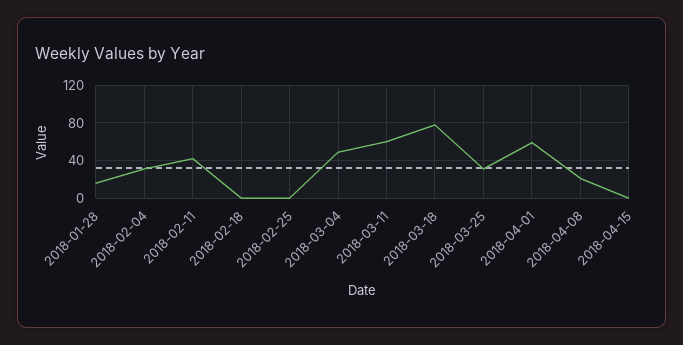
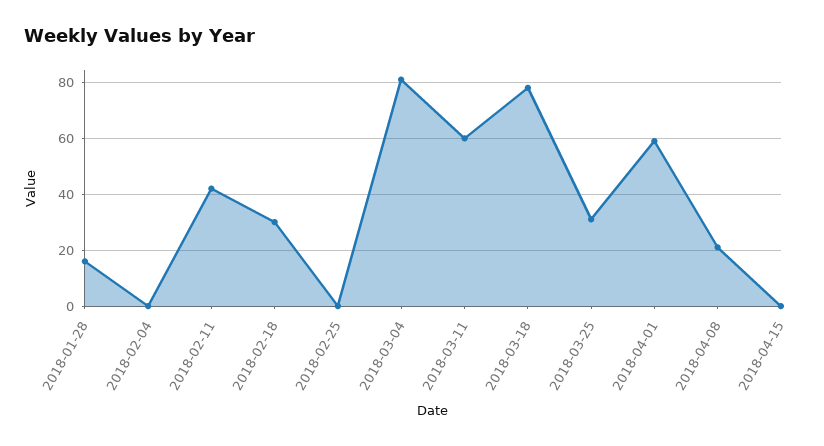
2018-02-04: 30 -> 0
2018-02-18: 0 -> 30
2018-03-04: 50 -> 80

